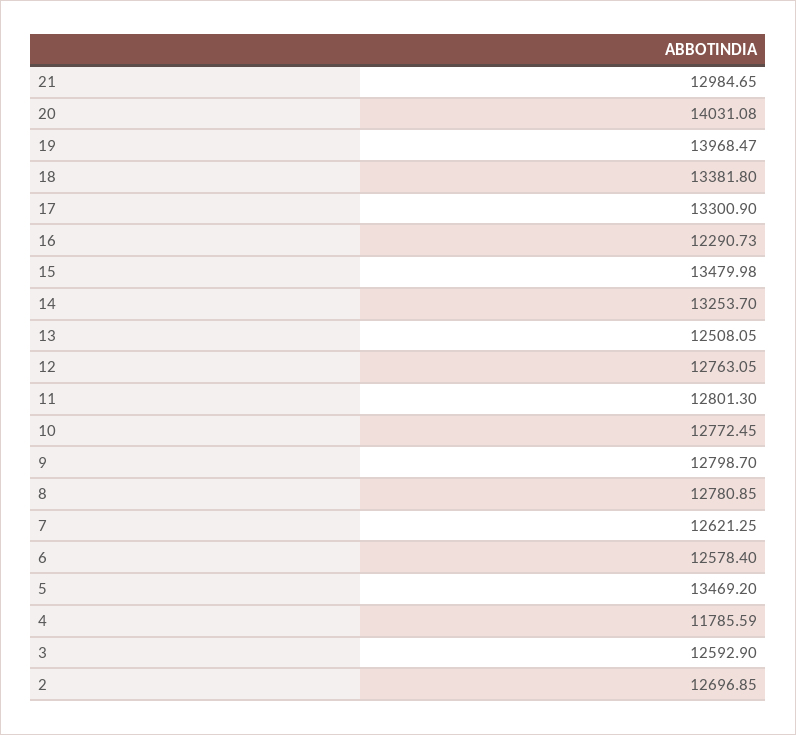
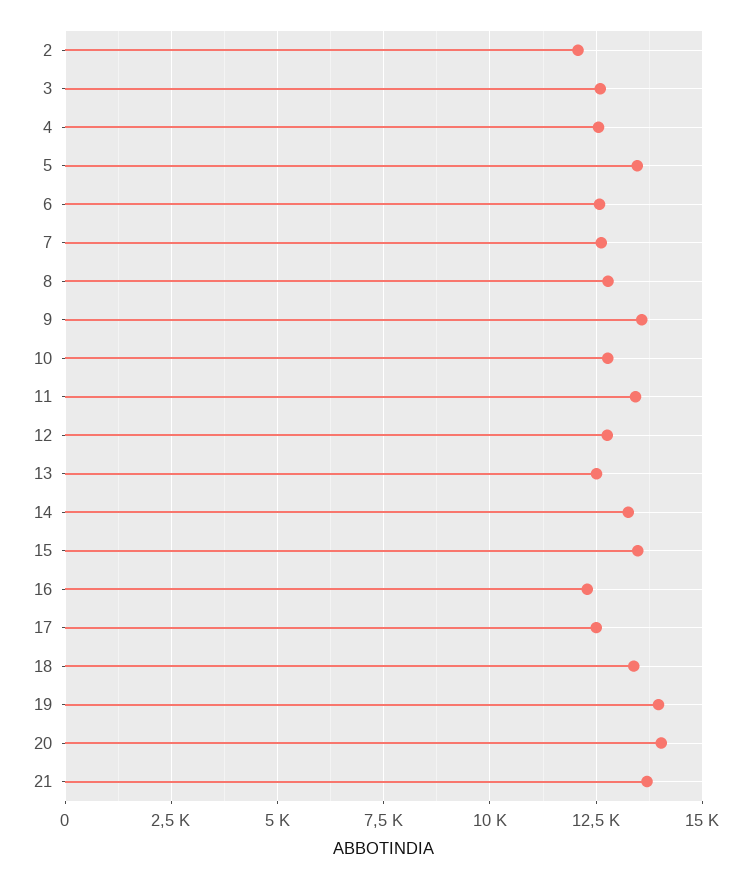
21: 12984.65 -> 13750
17: 13300.9 -> 12500
11: 12801.3 -> 13500
9: 12798.7 -> 13500
4: 11785.59 -> 12500
2: 12696.85 -> 12000

